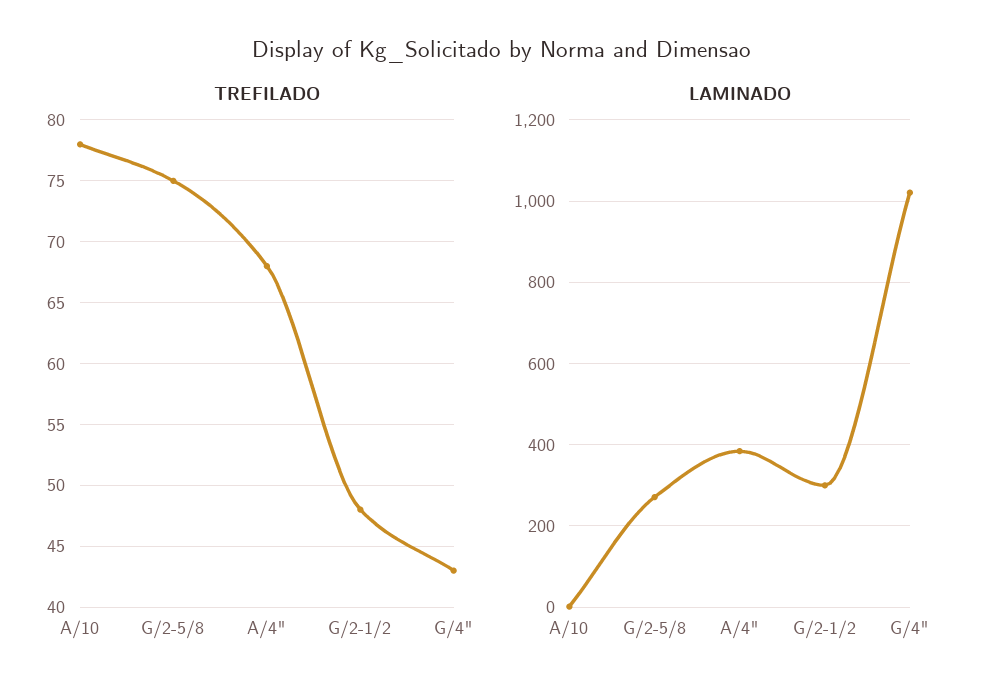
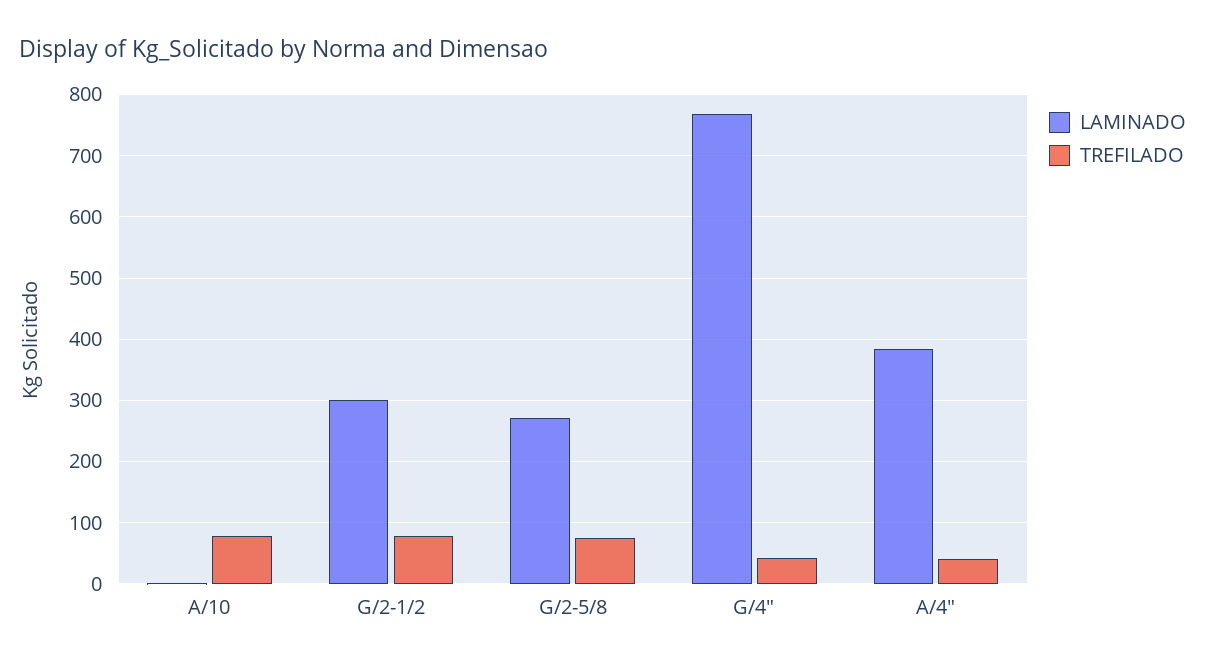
TREFILADO, A/4": 68 -> 40
TREFILADO, G/2-1/2: 48 -> 80
LAMINADO, G/4": 1020 -> 770

